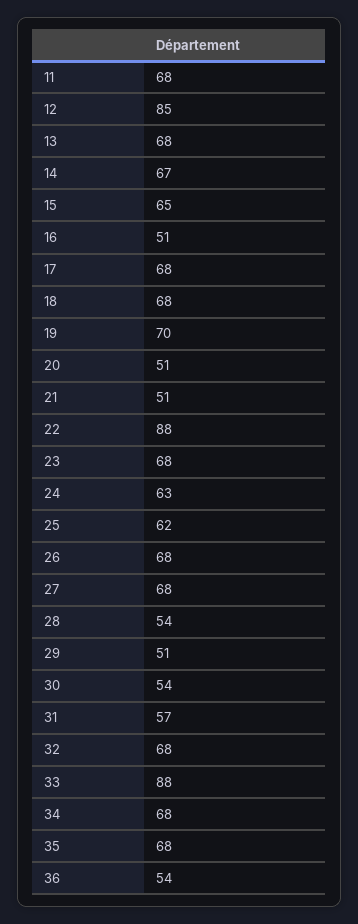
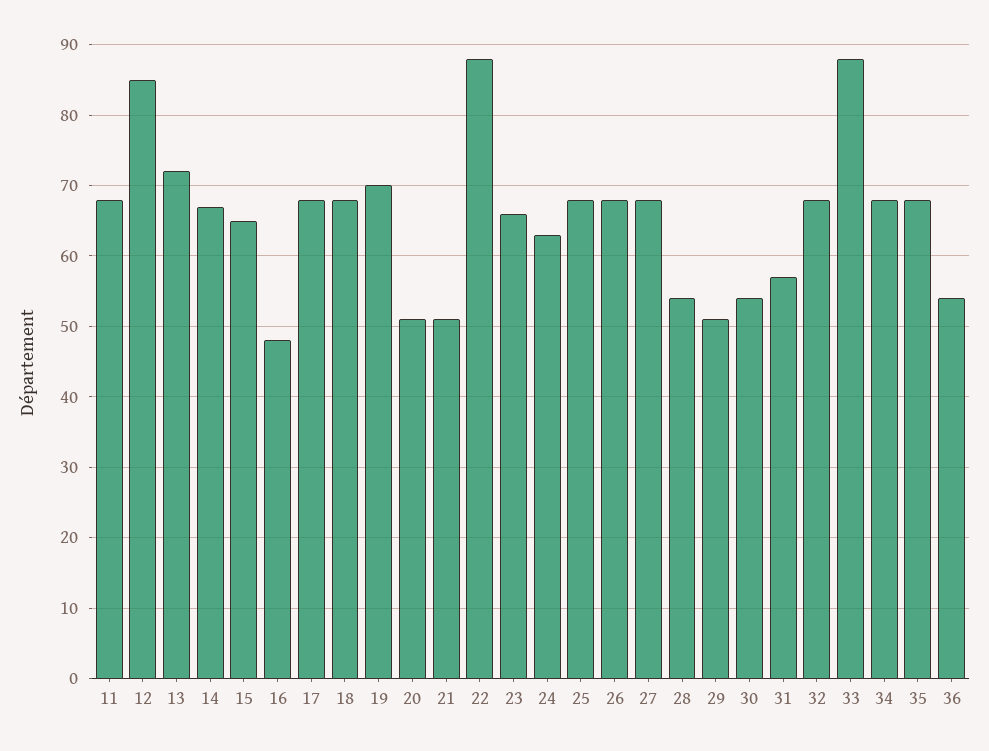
13: 68 -> 72
16: 51 -> 48
23: 68 -> 66
25: 62 -> 68

